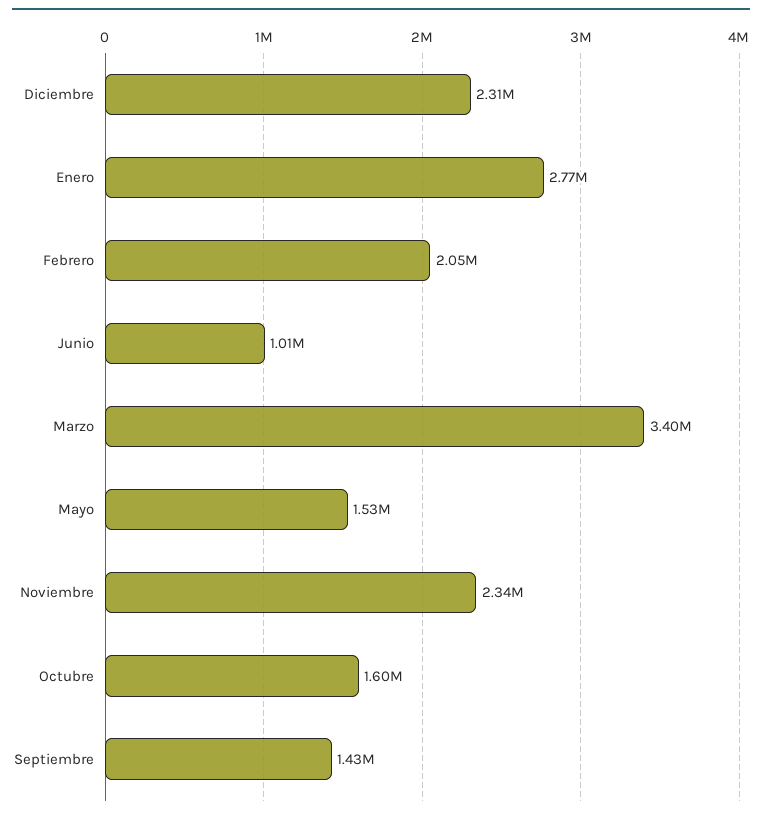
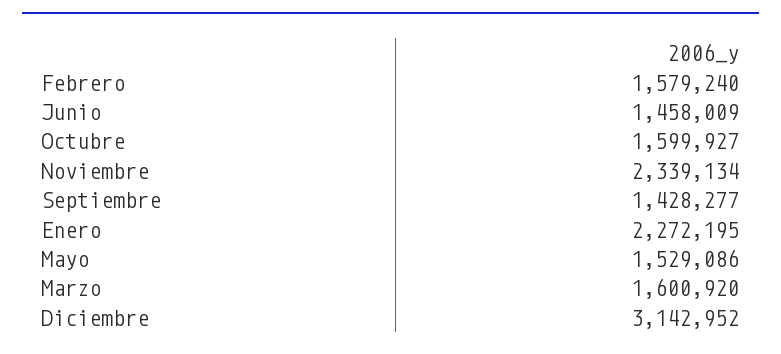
Diciembre: 2310000 -> 3142952
Enero: 2770000 -> 2272195
Febrero: 2050000 -> 1579240
Junio: 1010000 -> 1458009
Marzo: 3400000 -> 1600920

